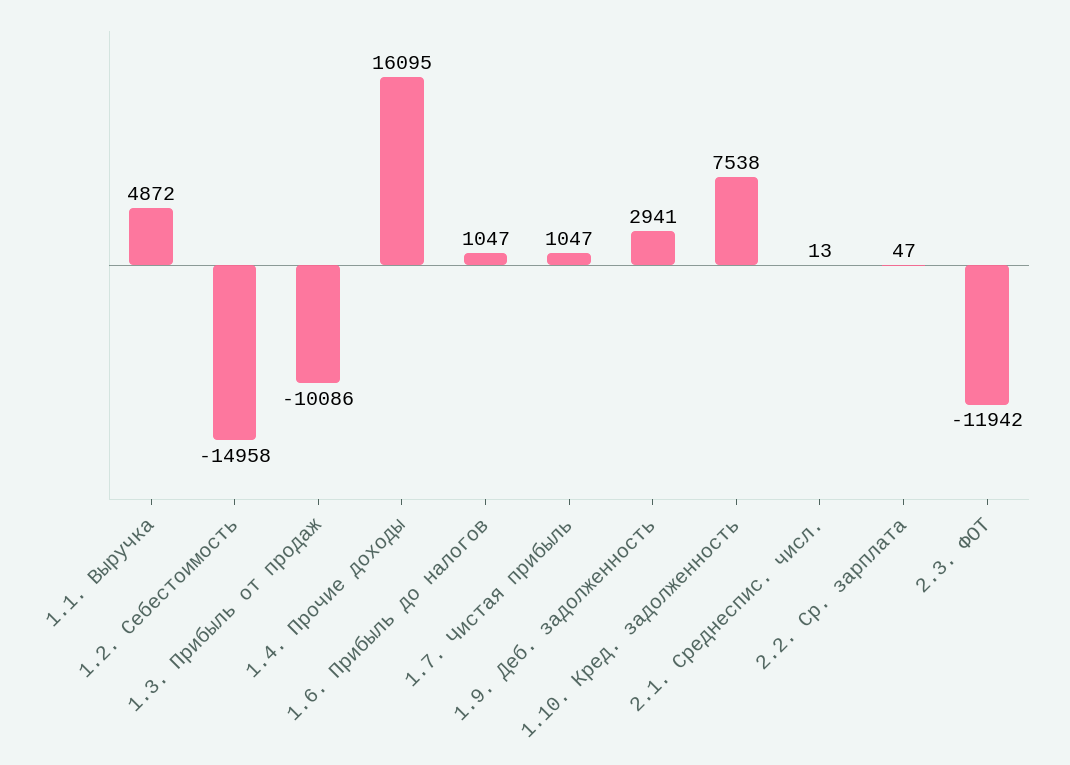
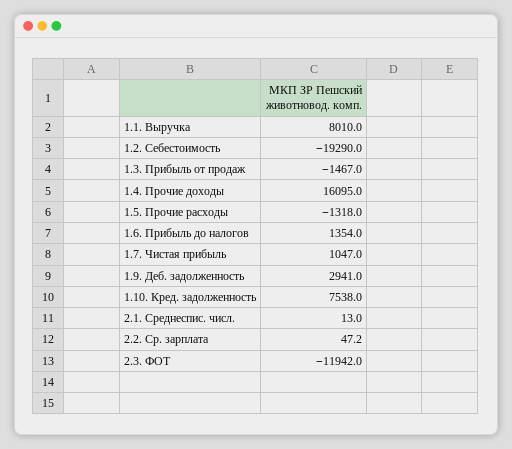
1.1. Выручка: 4872 -> 8010
1.2. Себестоимость: -14958 -> -19290
1.3. Прибыль от продаж: -10086 -> -1467
1.6. Прибыль до налогов: 1047 -> 1354
1.5. Прочие расходы: none -> -1318

